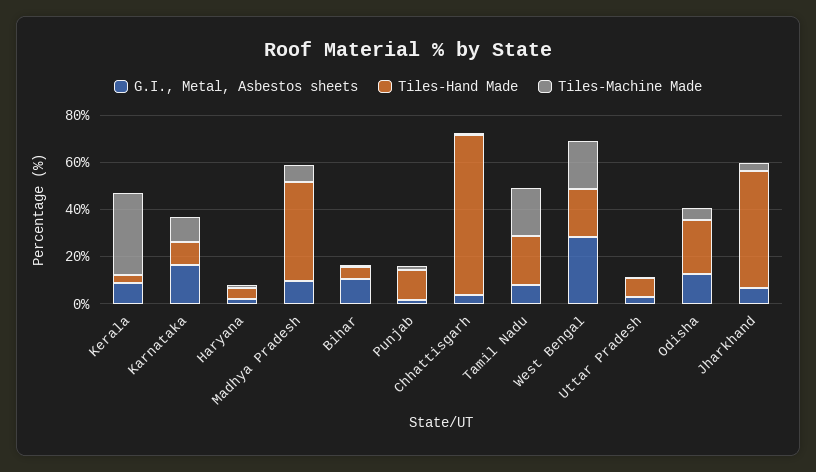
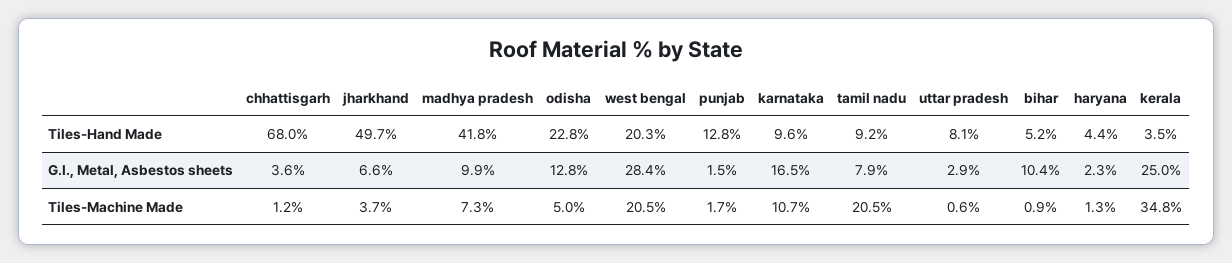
G.I., Metal, Asbestos sheets, Kerala: 10 -> 25
Tiles-Hand Made, Tamil Nadu: 20 -> 9.2

